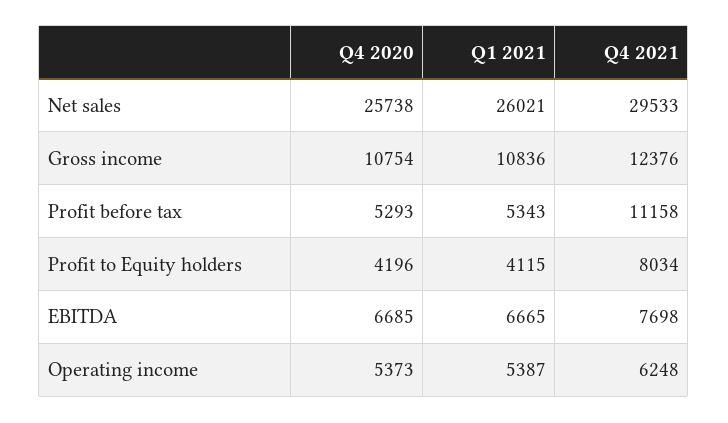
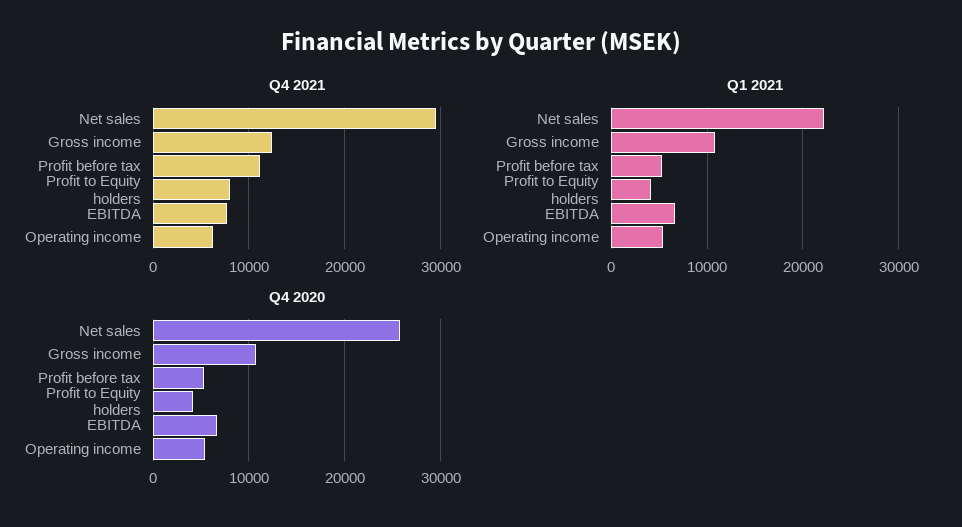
Q1 2021, Net sales: 26021 -> 22000

